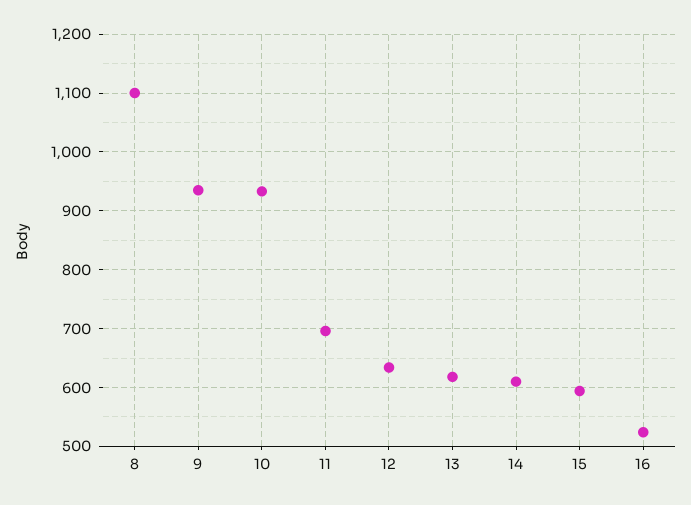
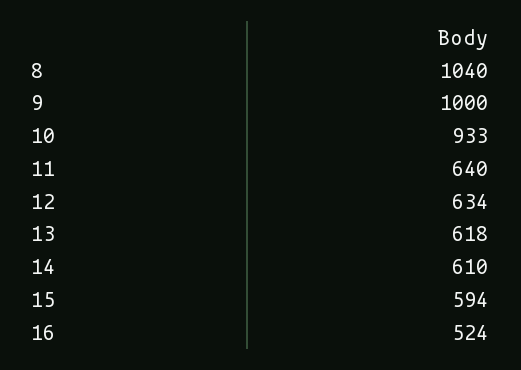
8: 1100 -> 1040
9: 940 -> 1000
11: 700 -> 640

